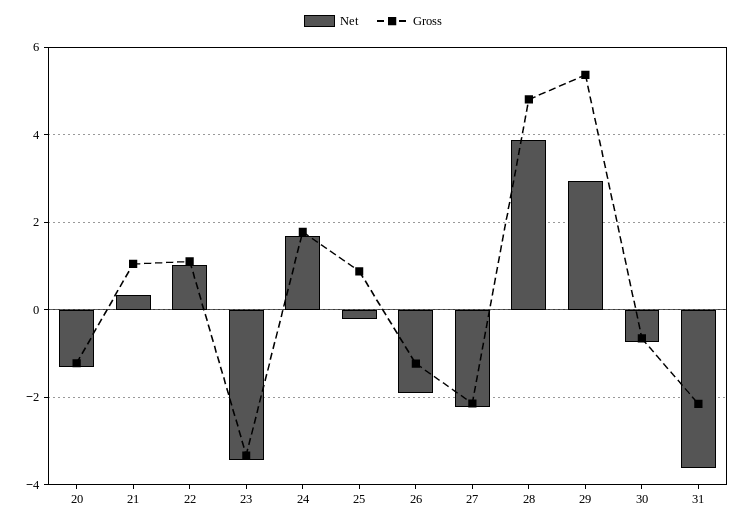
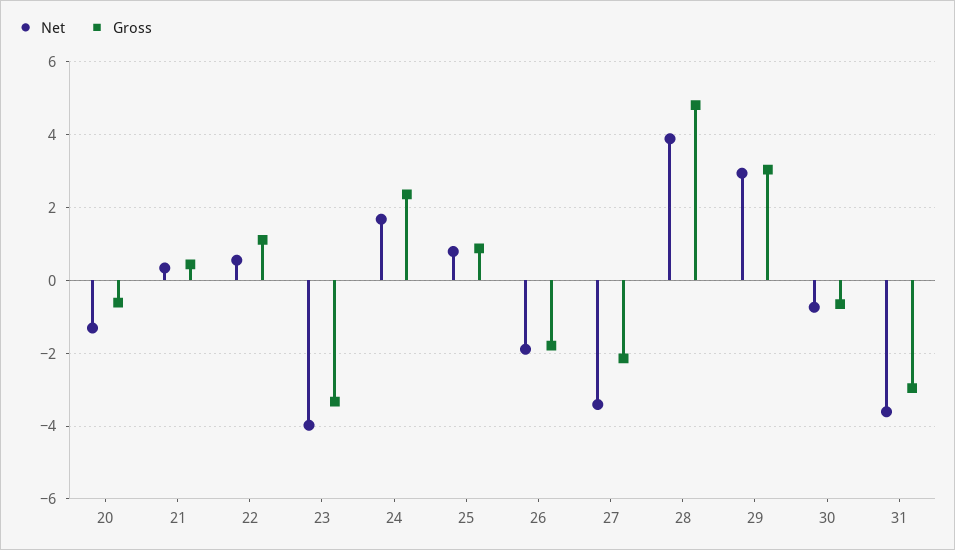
Gross, 20: -1.2 -> -0.6
Gross, 21: 1 -> 0.4
Net, 22: 1 -> 0.6
Net, 23: -3.4 -> -4
Gross, 24: 1.8 -> 2.4
Net, 25: -0.2 -> 0.8
Gross, 26: -1.2 -> -1.8
Net, 27: -2.2 -> -3.4
Gross, 29: 5.4 -> 3
Gross, 31: -2.2 -> -3

